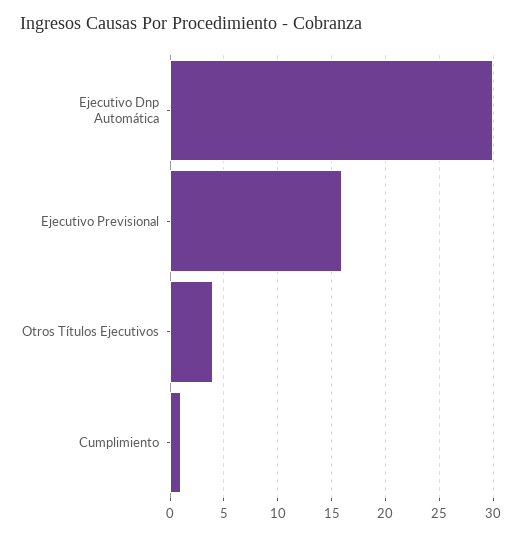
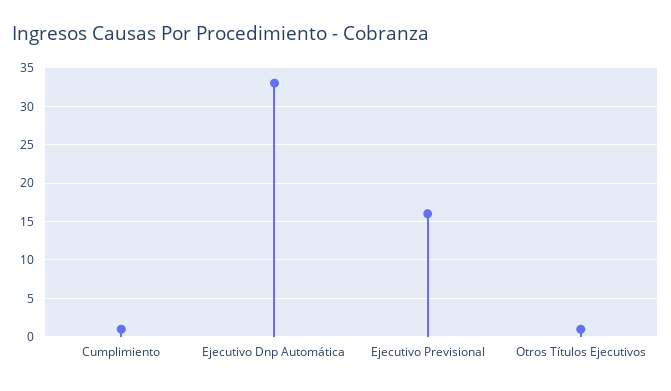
Ejecutivo Dnp Automática: 30 -> 33
Otros Títulos Ejecutivos: 4 -> 1

